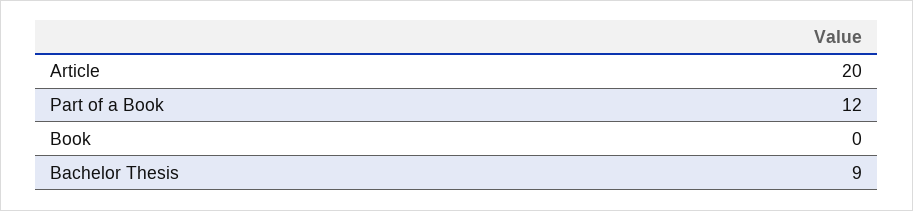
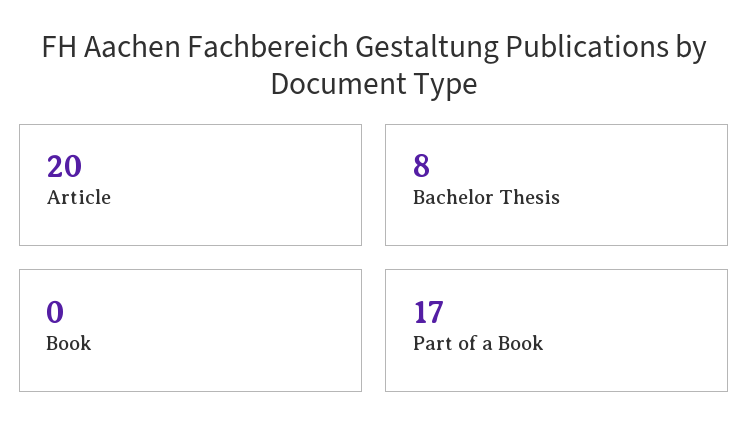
Part of a Book: 12 -> 17
Bachelor Thesis: 9 -> 8

